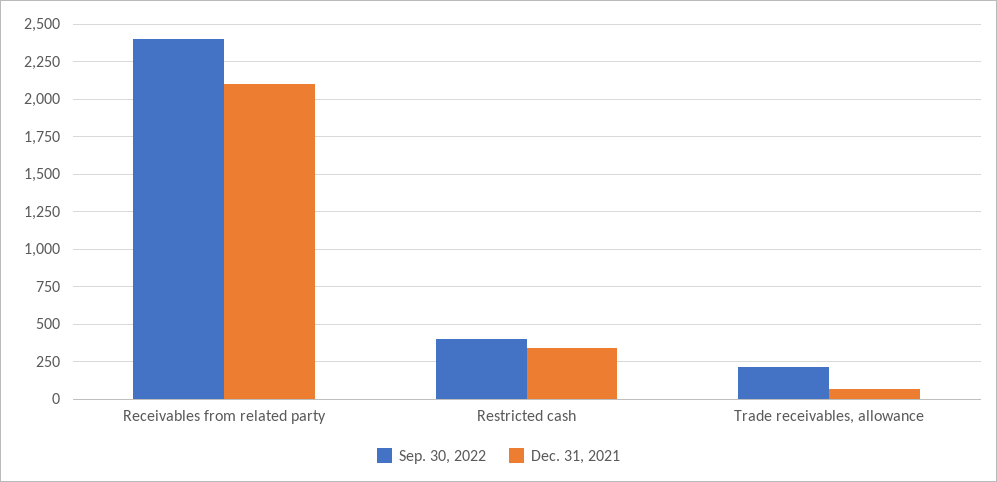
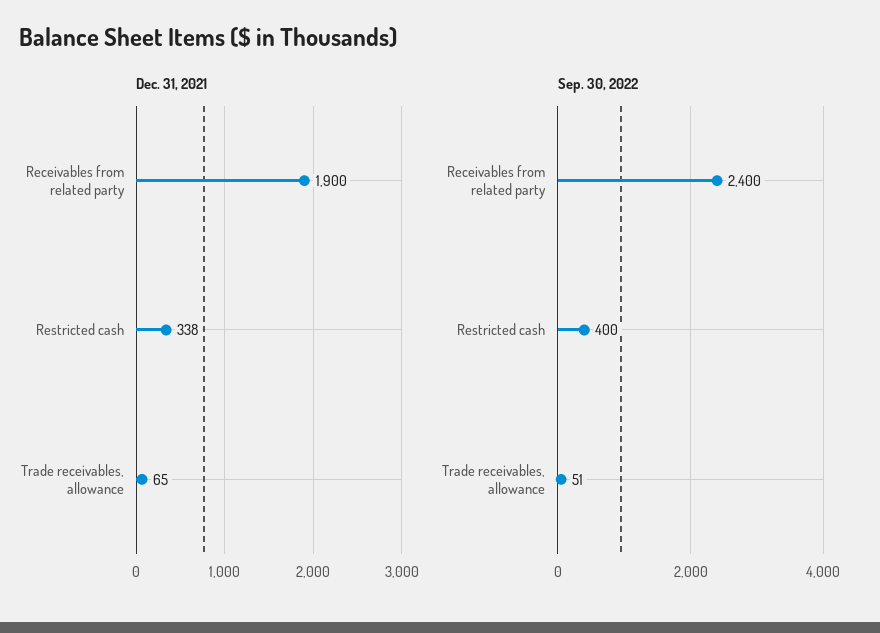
Dec. 31, 2021, Receivables from related party: 2100 -> 1900
Sep. 30, 2022, Trade receivables, allowance: 200 -> 51

